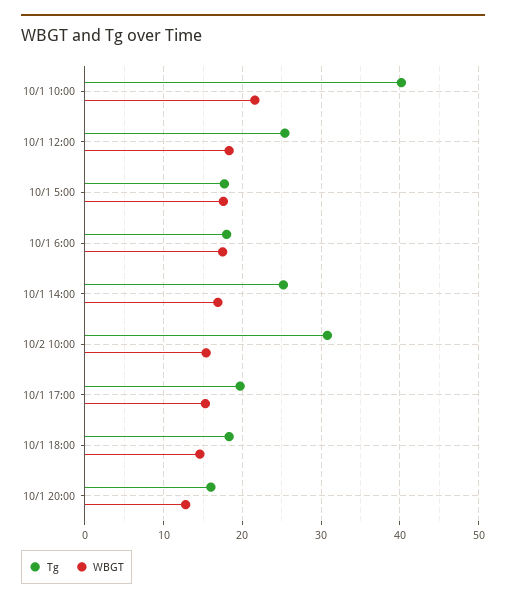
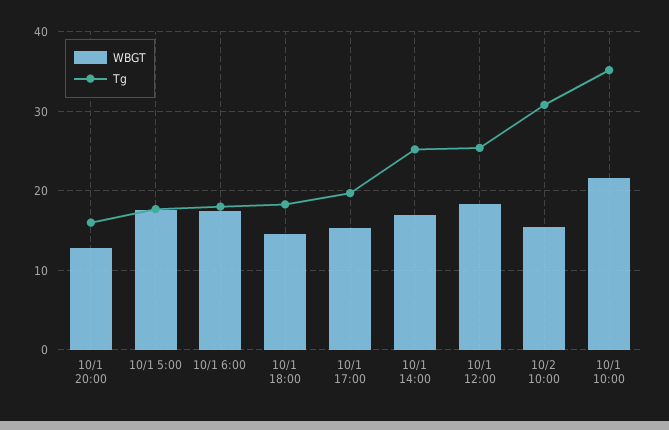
Tg, 10/1 10:00: 40 -> 35

